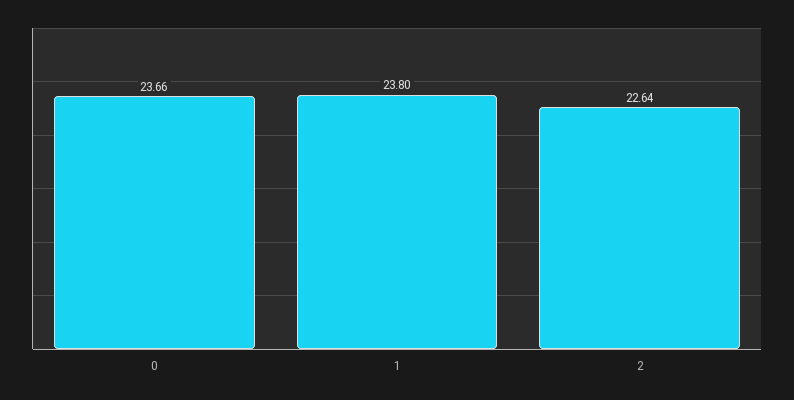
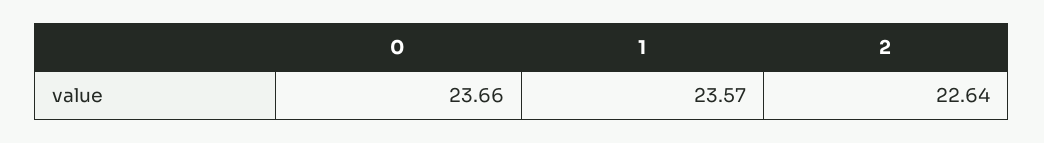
1: 23.8 -> 23.57

